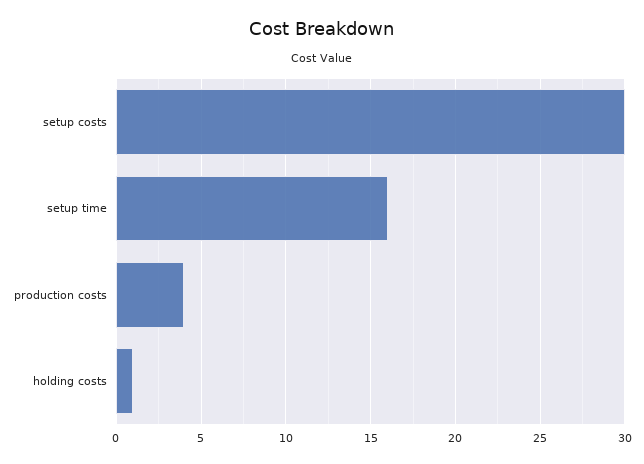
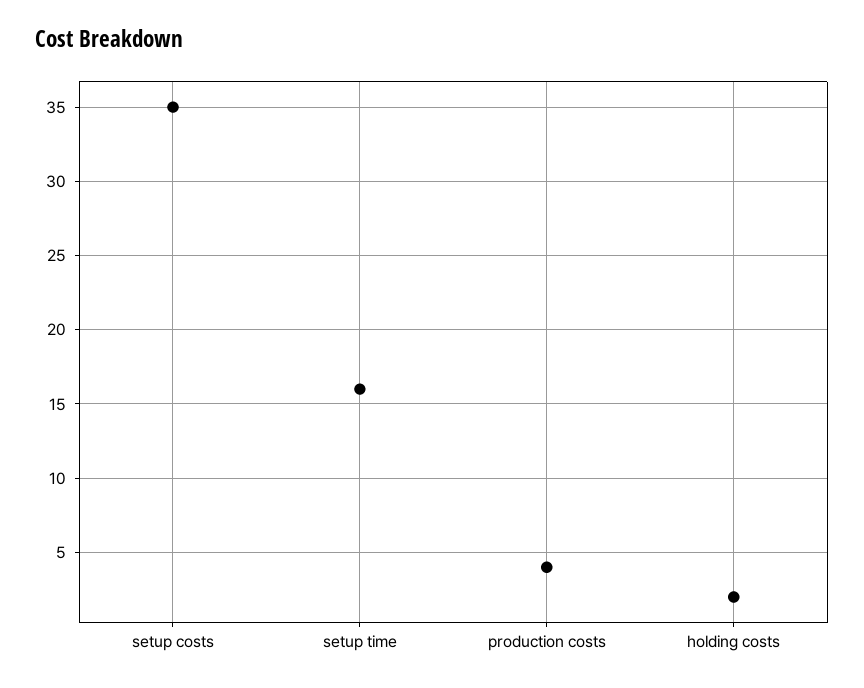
setup costs: 30 -> 35
holding costs: 1 -> 2

